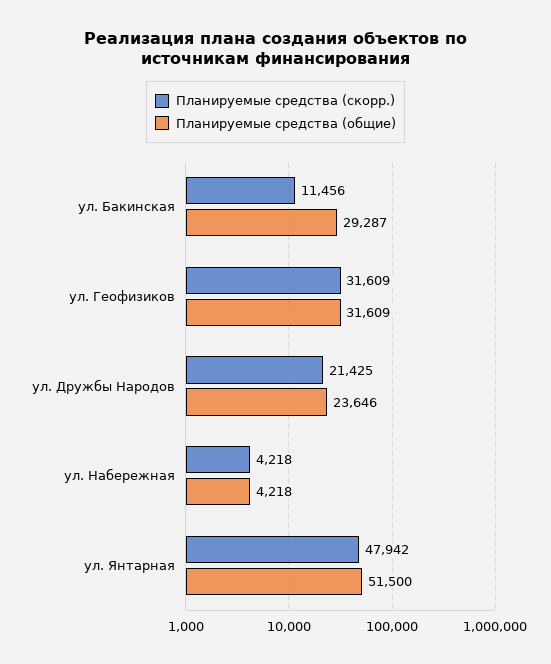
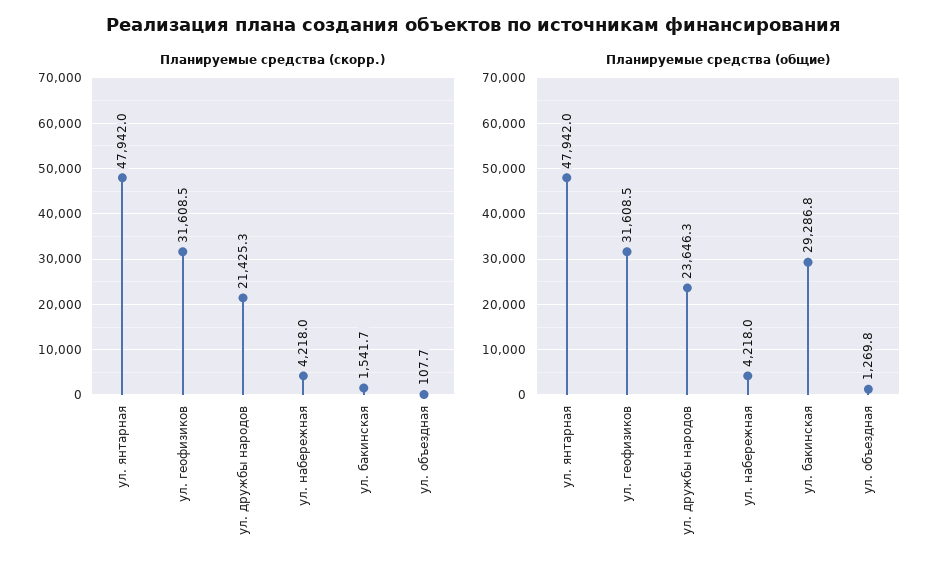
Планируемые средства (скорр.), ул. Бакинская: 11456 -> 1541.7
Планируемые средства (общие), ул. Янтарная: 51500 -> 47942
Планируемые средства (скорр.), ул. объездная: none -> 107.7
Планируемые средства (общие), ул. объездная: none -> 1269.8

